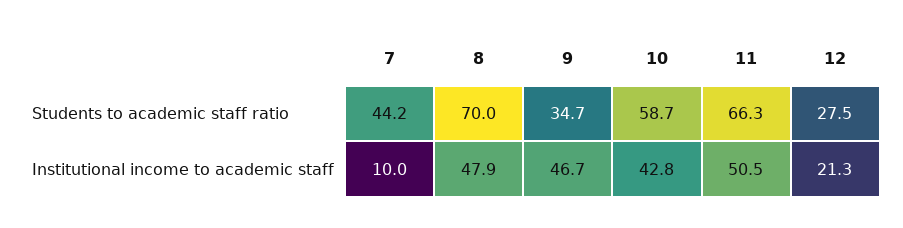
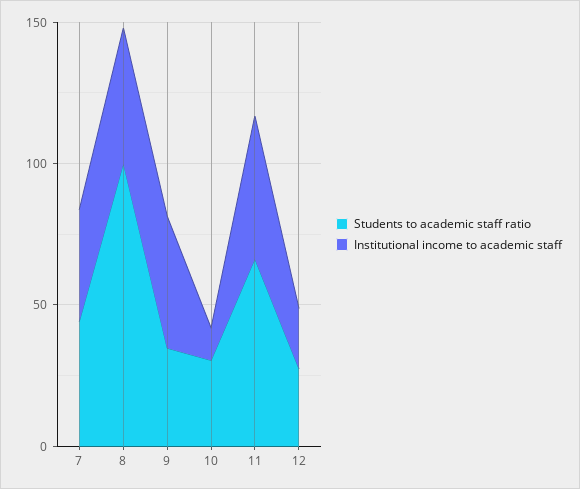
Students to academic staff ratio, 8: 70 -> 100
Students to academic staff ratio, 10: 58.7 -> 30
Institutional income to academic staff, 7: 10 -> 40
Institutional income to academic staff, 10: 42.8 -> 10

